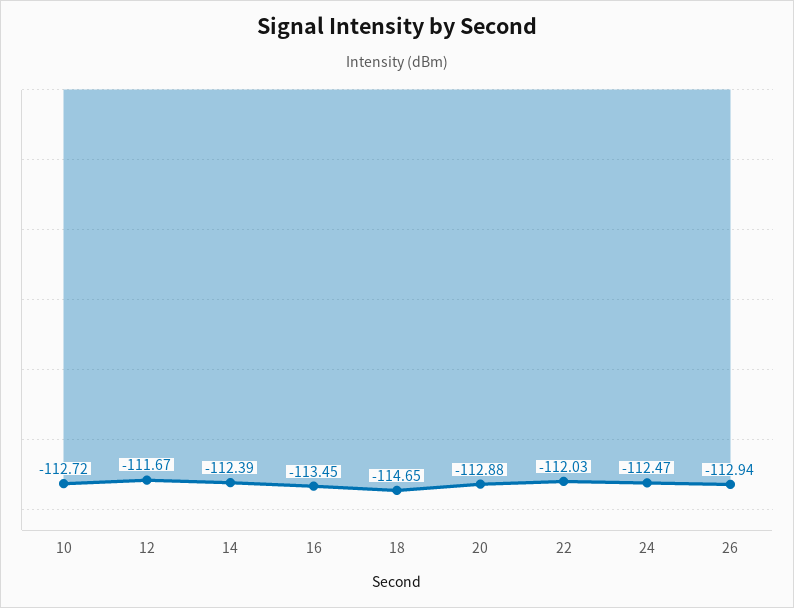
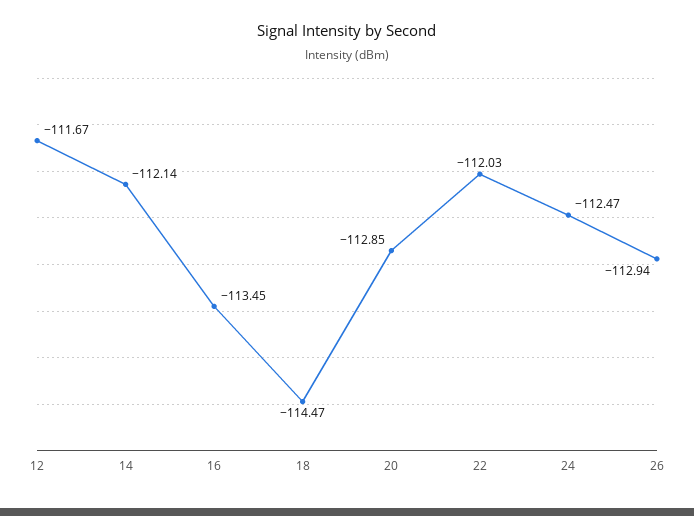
10: -112.72 -> none
14: -112.39 -> -112.14
18: -114.65 -> -114.47
20: -112.88 -> -112.85

